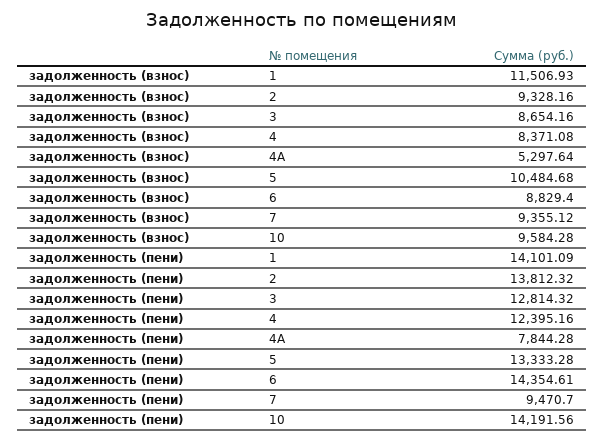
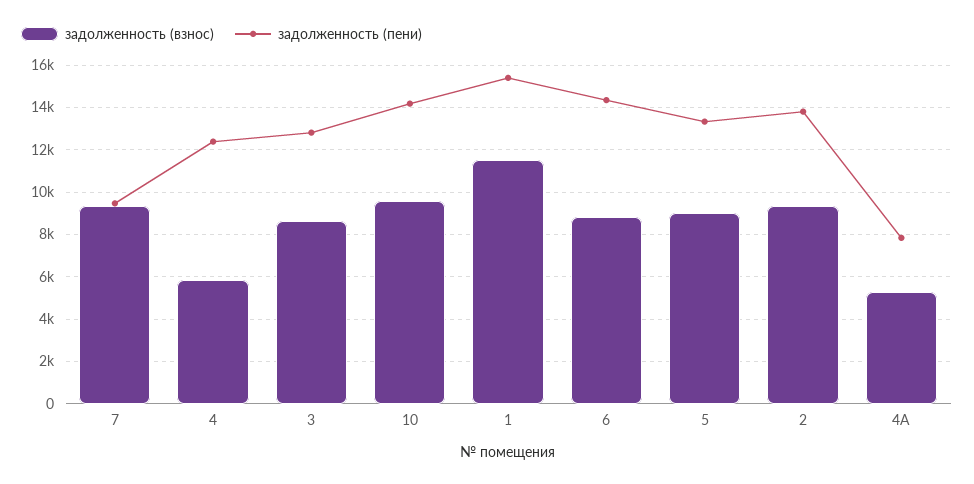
задолженность (взнос), 4: 8371.08 -> 6000
задолженность (взнос), 5: 10484.68 -> 9000
задолженность (пени), 1: 14101.09 -> 15500

